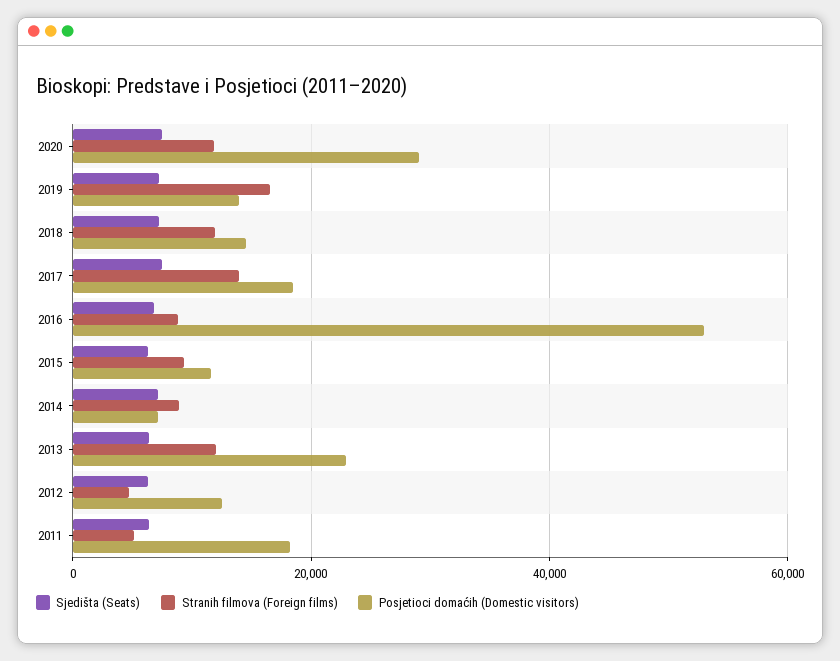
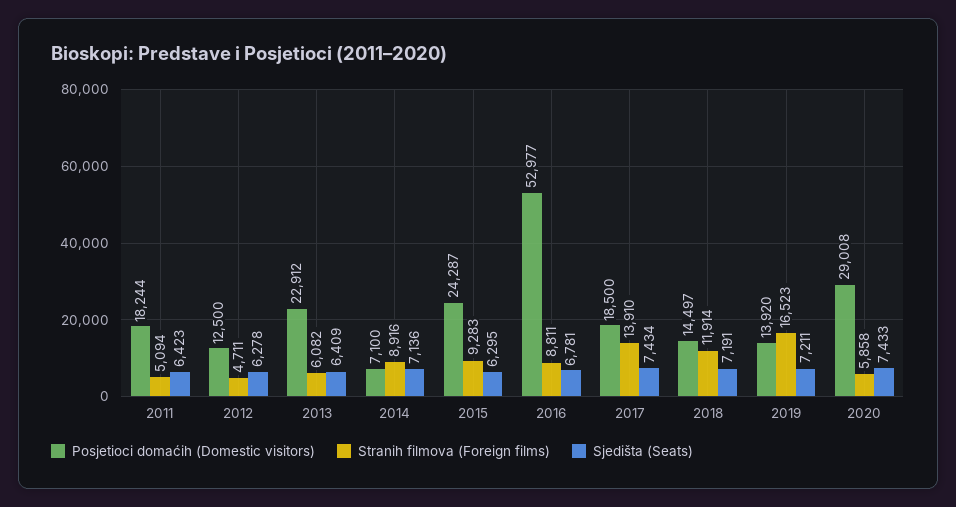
Stranih filmova (Foreign films), 2020: 12000 -> 5858
Posjetioci domaćih (Domestic visitors), 2015: 12000 -> 24287
Stranih filmova (Foreign films), 2013: 12000 -> 6082

